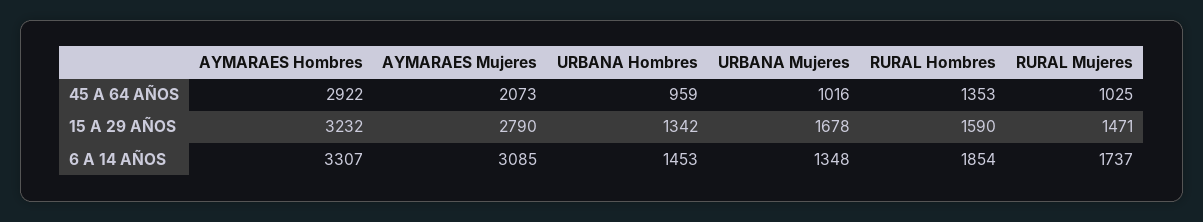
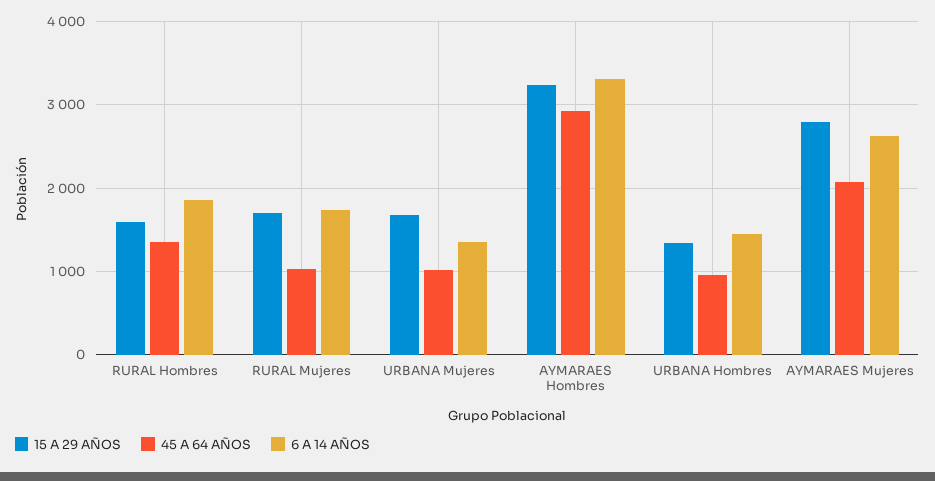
15 A 29 AÑOS, RURAL Mujeres: 1471 -> 1700
6 A 14 AÑOS, AYMARAES Mujeres: 3085 -> 2600

